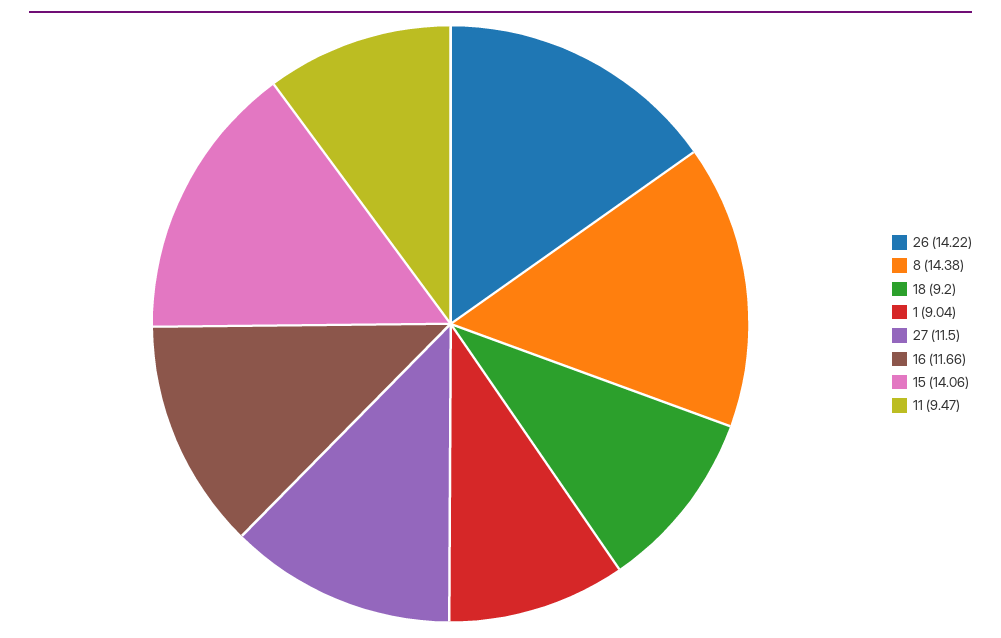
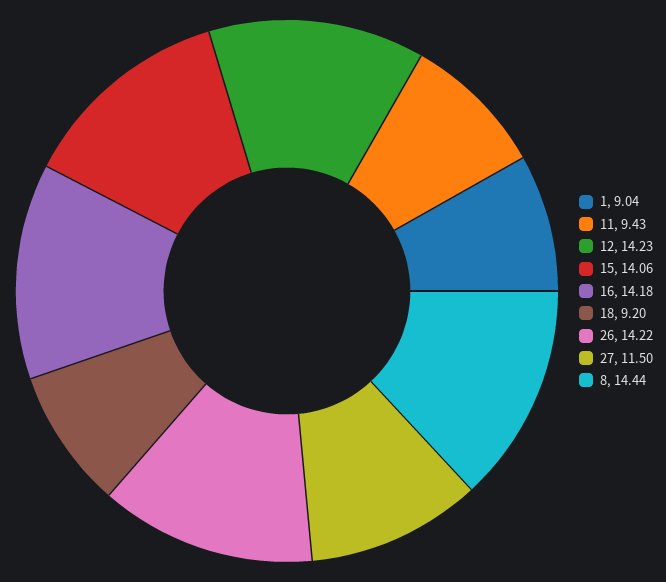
8: 14.38 -> 14.44
16: 11.66 -> 14.18
11: 9.47 -> 9.43
12: none -> 14.23

